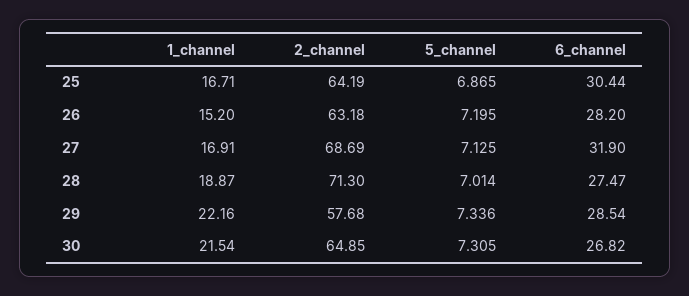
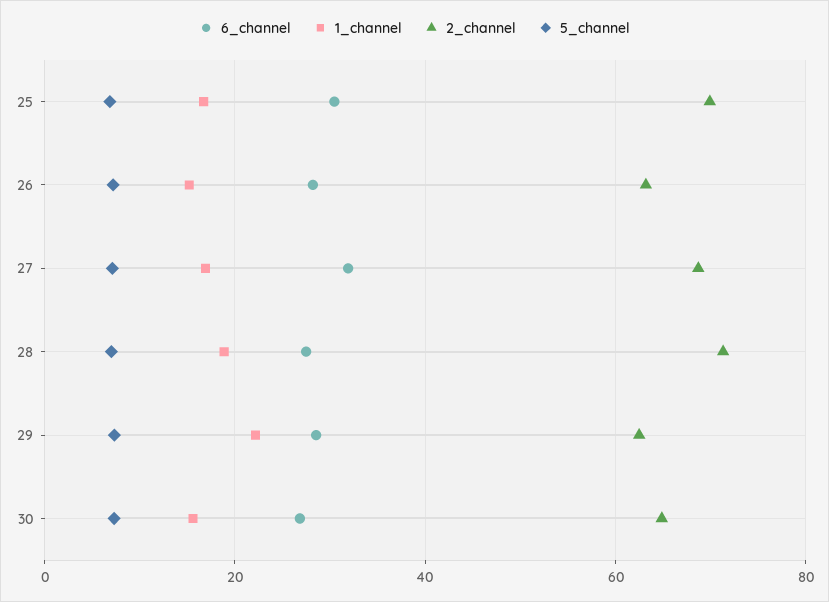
2_channel, 25: 64.19 -> 70
2_channel, 29: 57.68 -> 62
1_channel, 30: 21.54 -> 16

